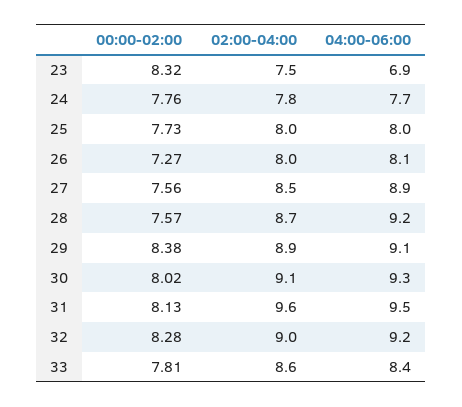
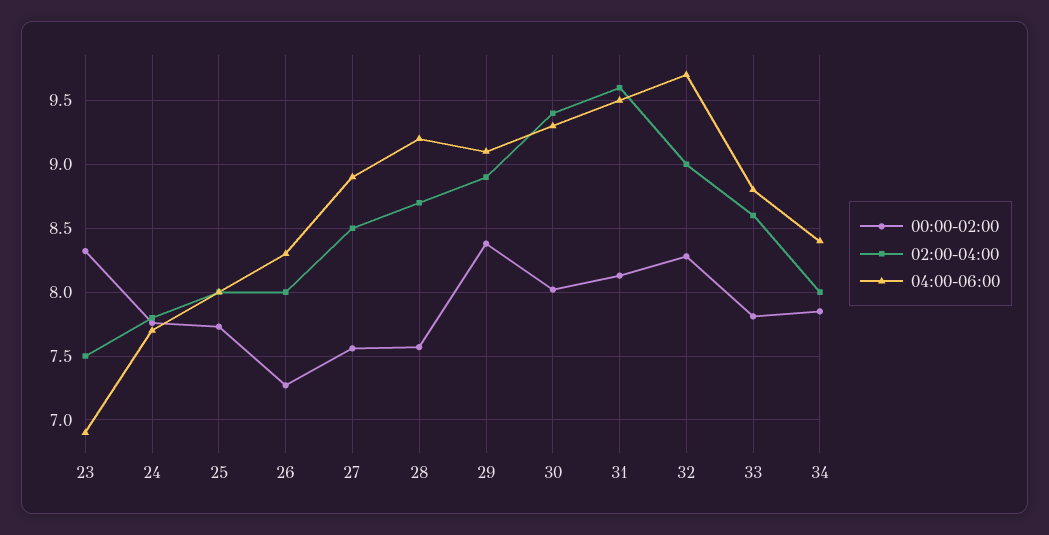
04:00-06:00, 26: 8.1 -> 8.3
02:00-04:00, 30: 9.1 -> 9.4
04:00-06:00, 32: 9.2 -> 9.7
04:00-06:00, 33: 8.4 -> 8.8
00:00-02:00, 34: none -> 7.85
02:00-04:00, 34: none -> 8
04:00-06:00, 34: none -> 8.4

